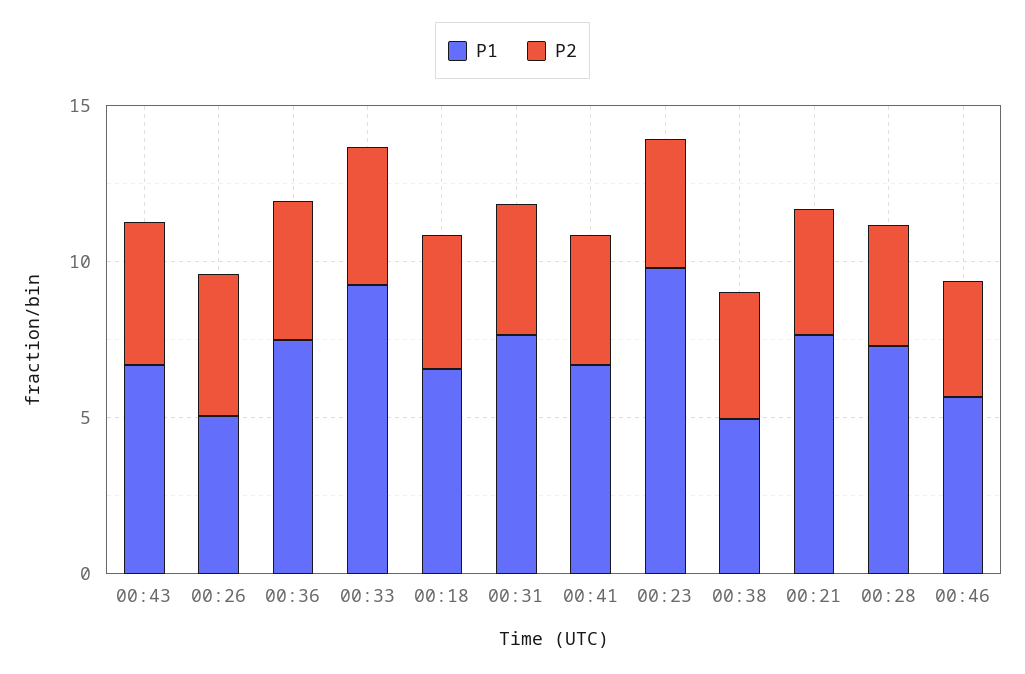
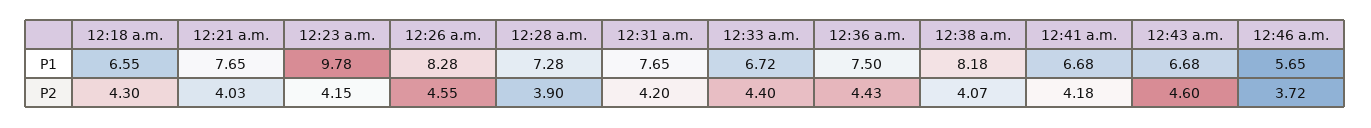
P1, 00:26: 5 -> 8.28
P1, 00:33: 9 -> 6.72
P1, 00:38: 5 -> 8.18

